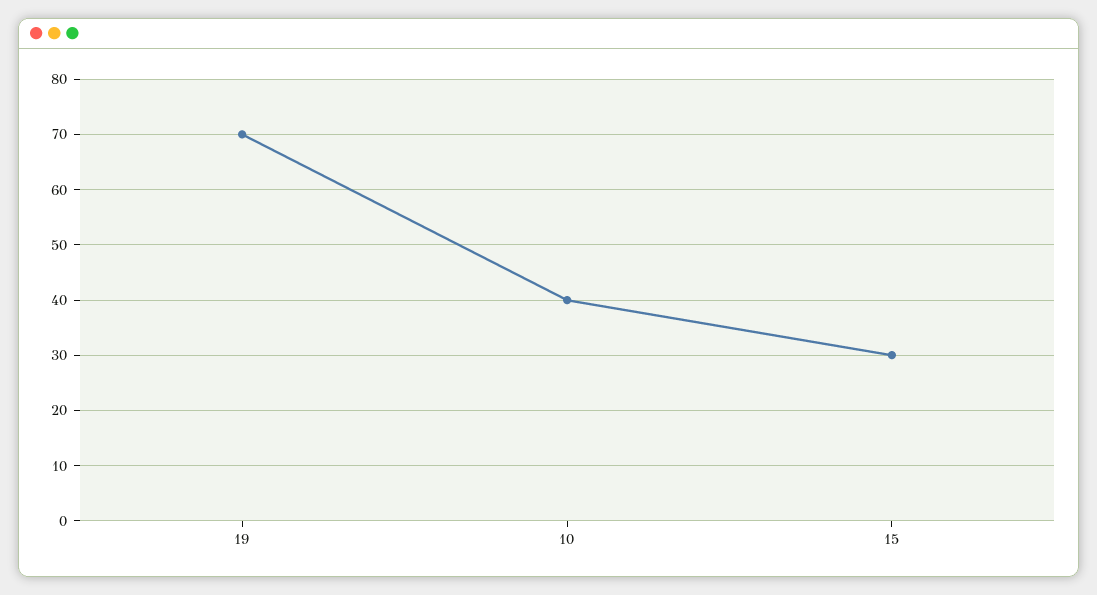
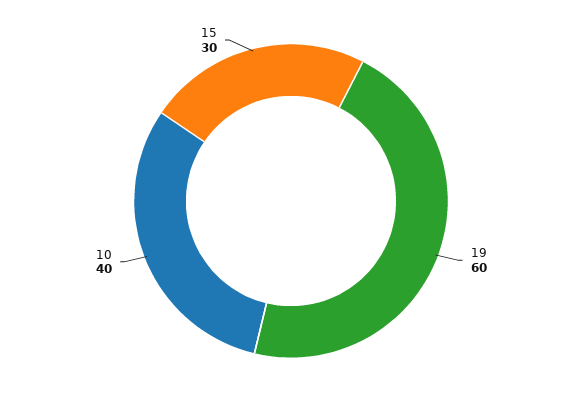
19: 70 -> 60

